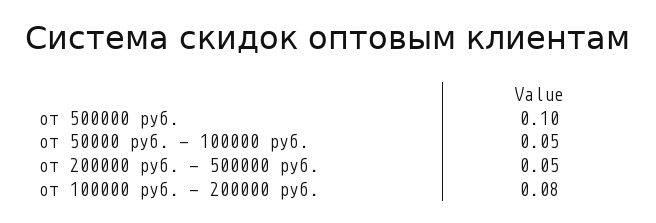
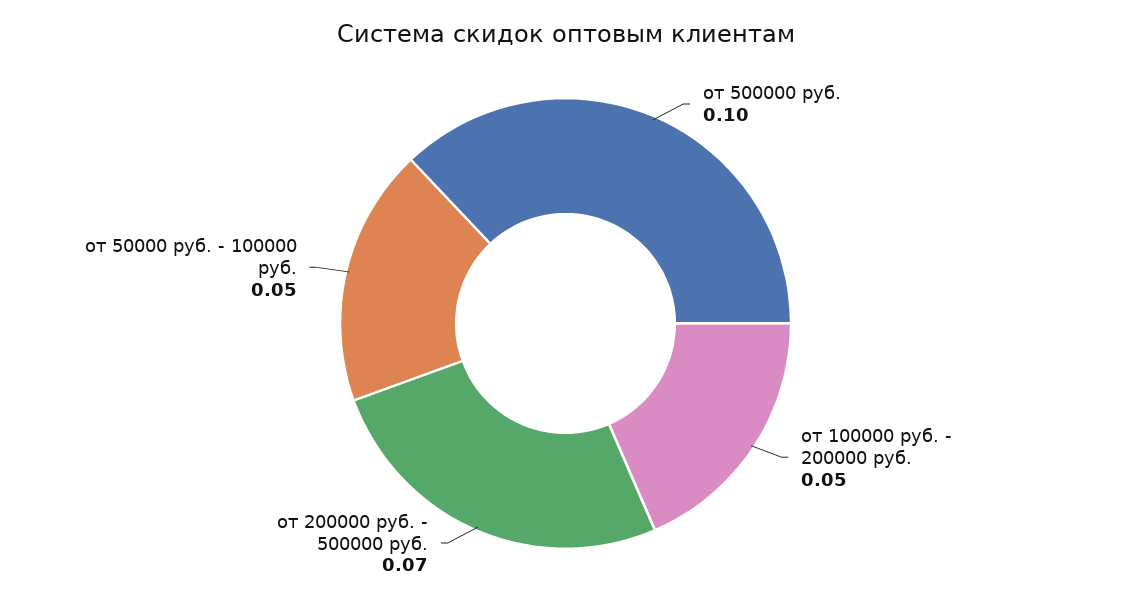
от 200000 руб. - 500000 руб.: 0.05 -> 0.07
от 100000 руб. - 200000 руб.: 0.08 -> 0.05

